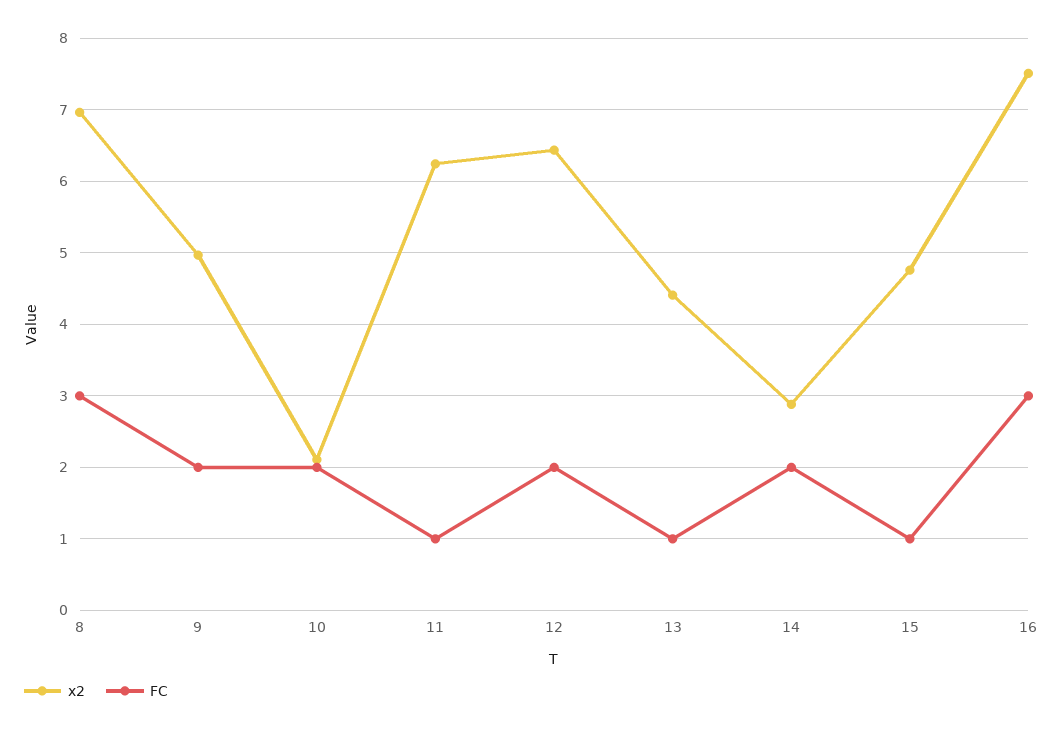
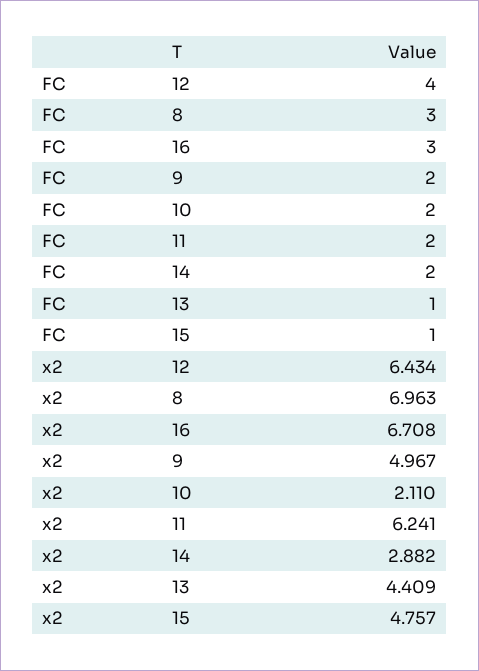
FC, 11: 1 -> 2
FC, 12: 2 -> 4
x2, 16: 7.5 -> 6.708

